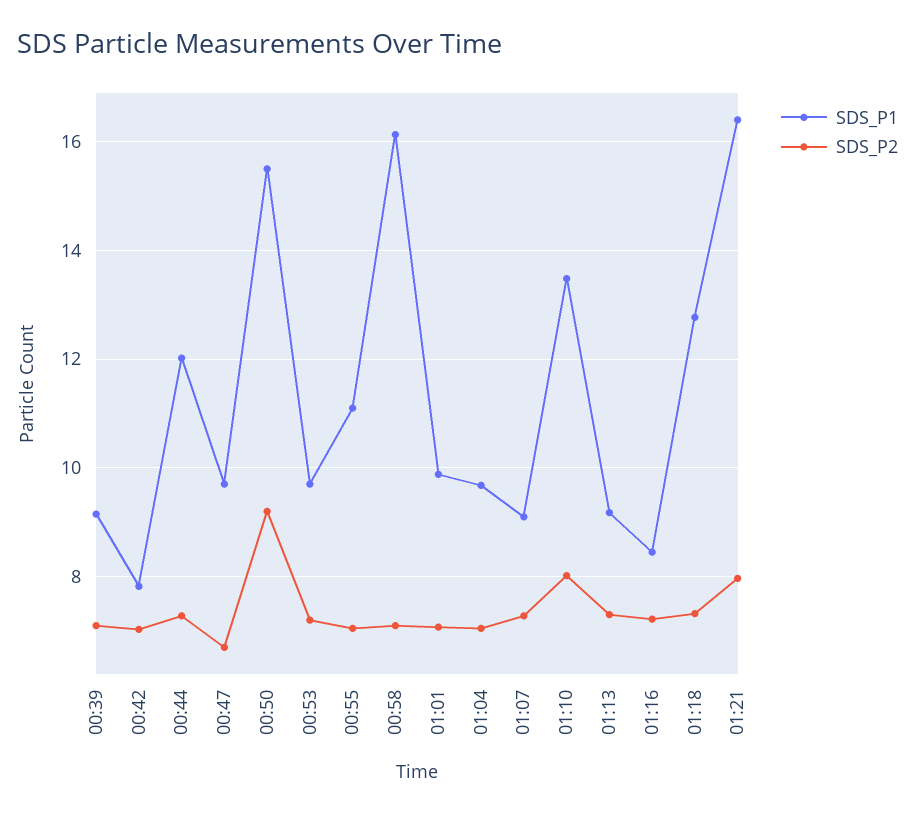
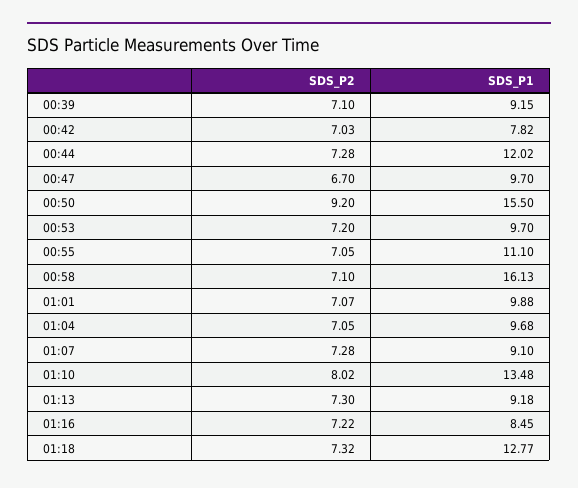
SDS_P1, 01:21: 16.4 -> none
SDS_P2, 01:21: 8 -> none

